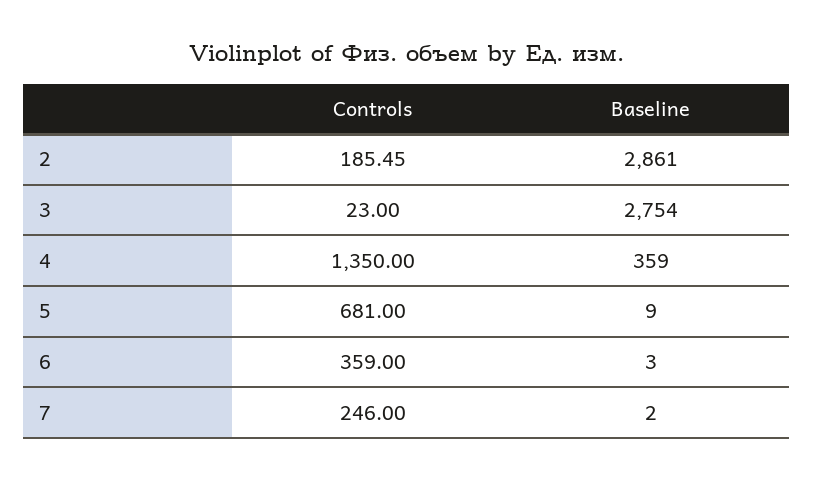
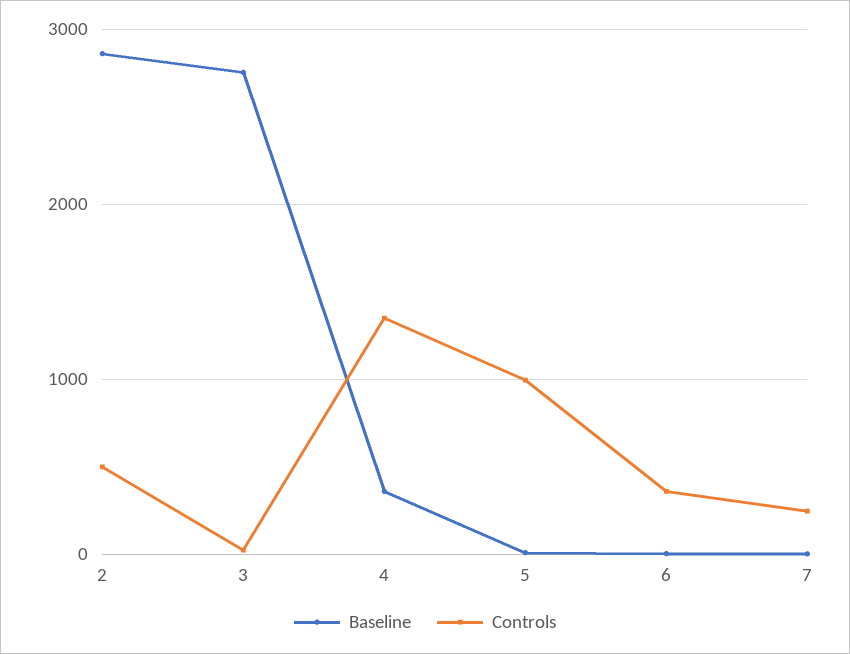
Controls, 2: 185.45 -> 500
Controls, 5: 681 -> 1000

